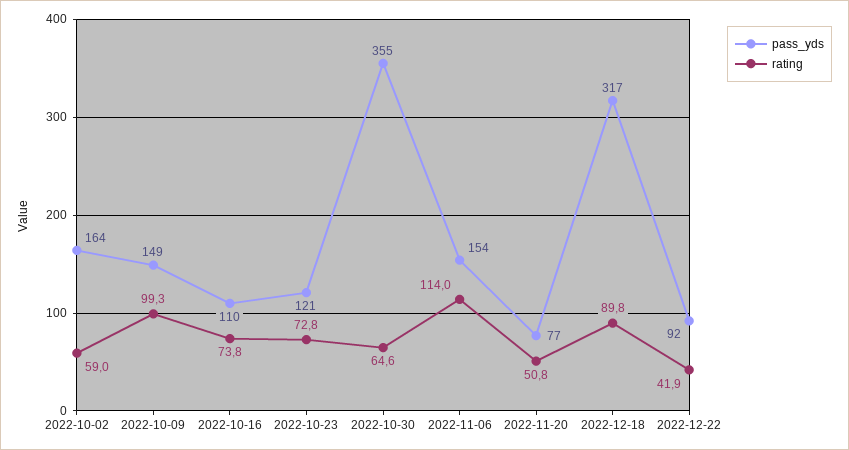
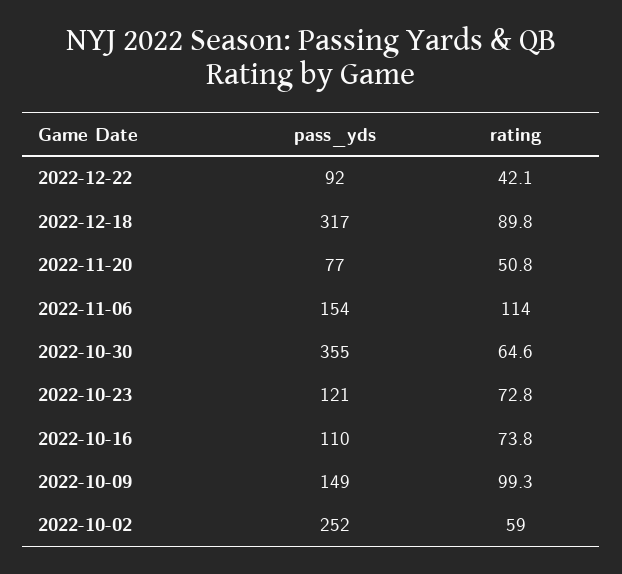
pass_yds, 2022-10-02: 164 -> 252
rating, 2022-12-22: 41.9 -> 42.1

